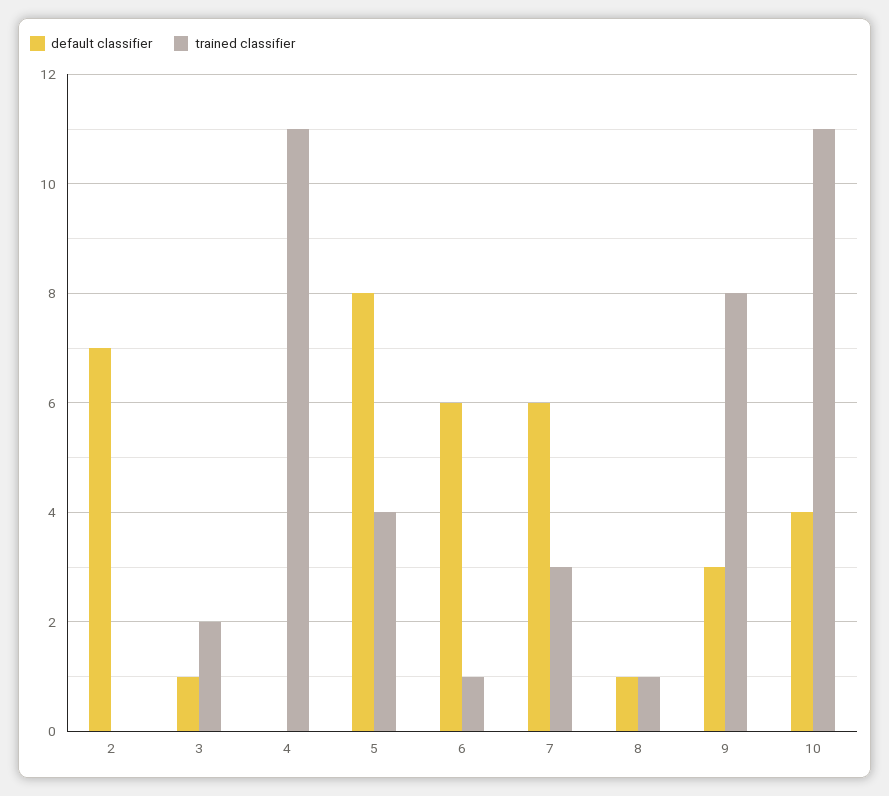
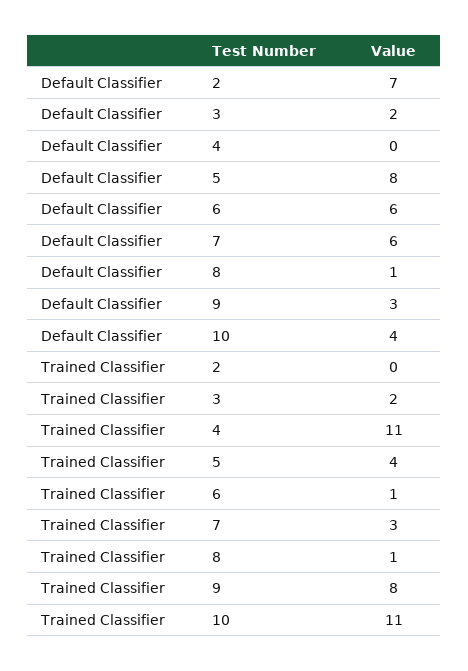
default classifier, 3: 1 -> 2

